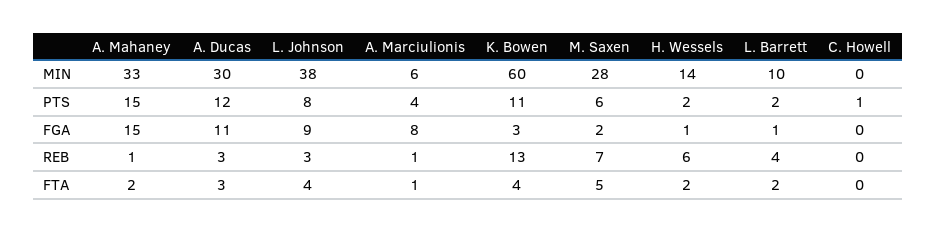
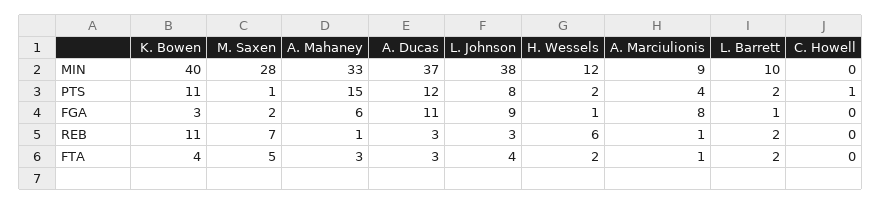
A. Ducas, MIN: 30 -> 37
A. Marciulionis, MIN: 6 -> 9
K. Bowen, MIN: 60 -> 40
H. Wessels, MIN: 14 -> 12
M. Saxen, PTS: 6 -> 1
A. Mahaney, FGA: 15 -> 6
K. Bowen, REB: 13 -> 11
L. Barrett, REB: 4 -> 2
A. Mahaney, FTA: 2 -> 3

